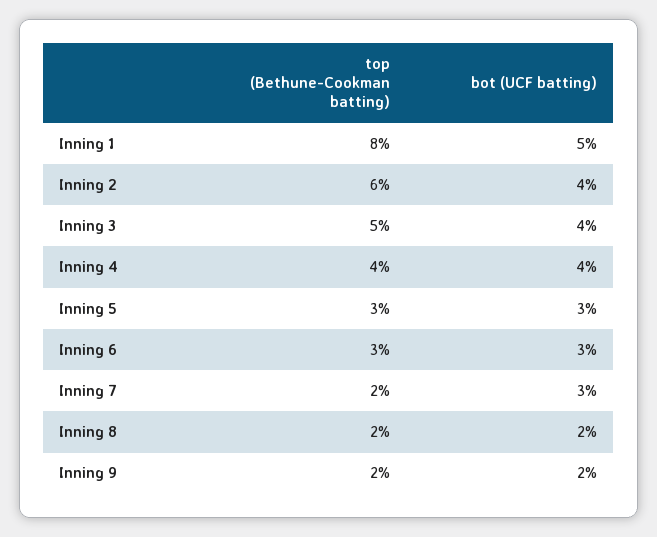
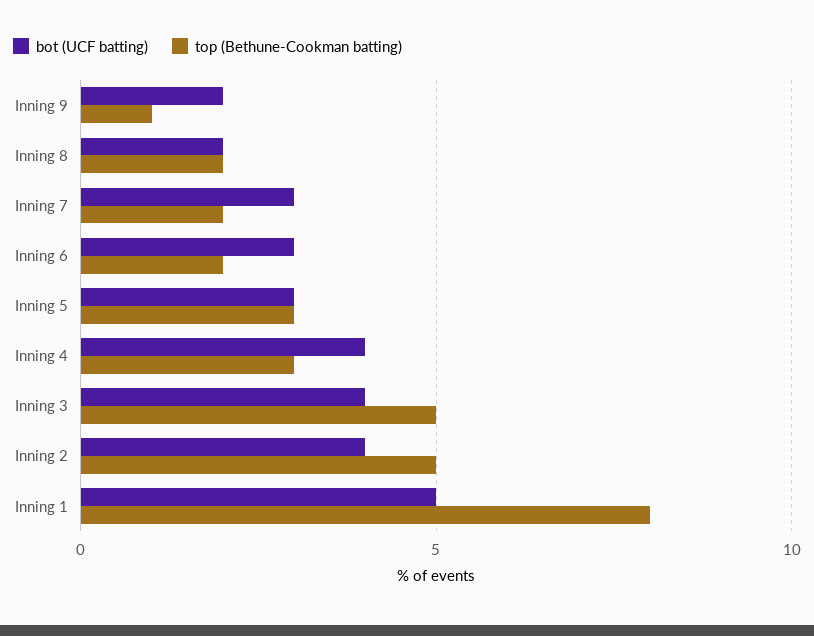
top (Bethune-Cookman batting), Inning 2: 6 -> 5
top (Bethune-Cookman batting), Inning 4: 4 -> 3
top (Bethune-Cookman batting), Inning 6: 3 -> 2
top (Bethune-Cookman batting), Inning 9: 2 -> 1

